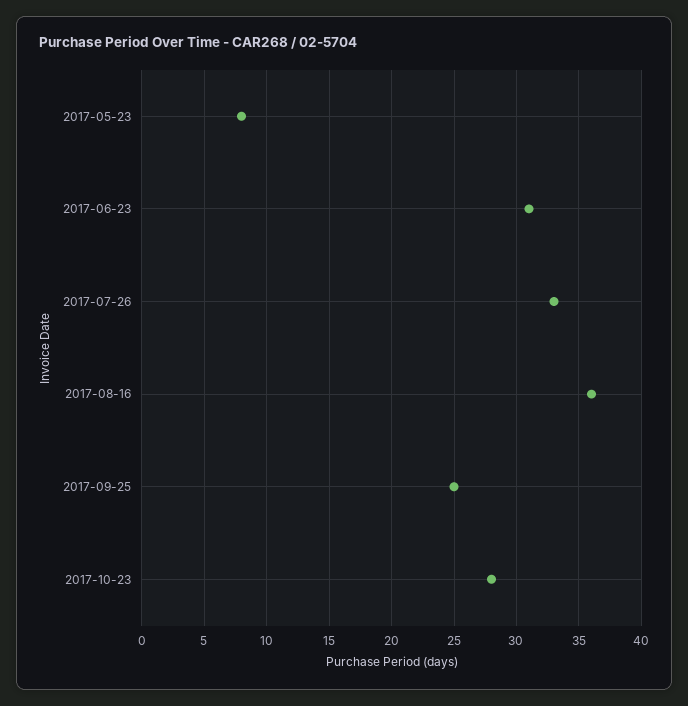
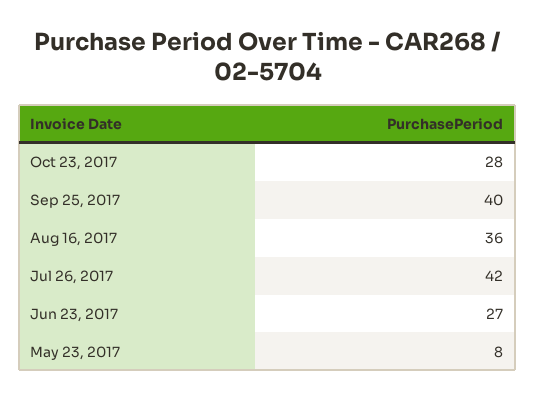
2017-06-23: 31 -> 27
2017-07-26: 33 -> 42
2017-09-25: 25 -> 40

